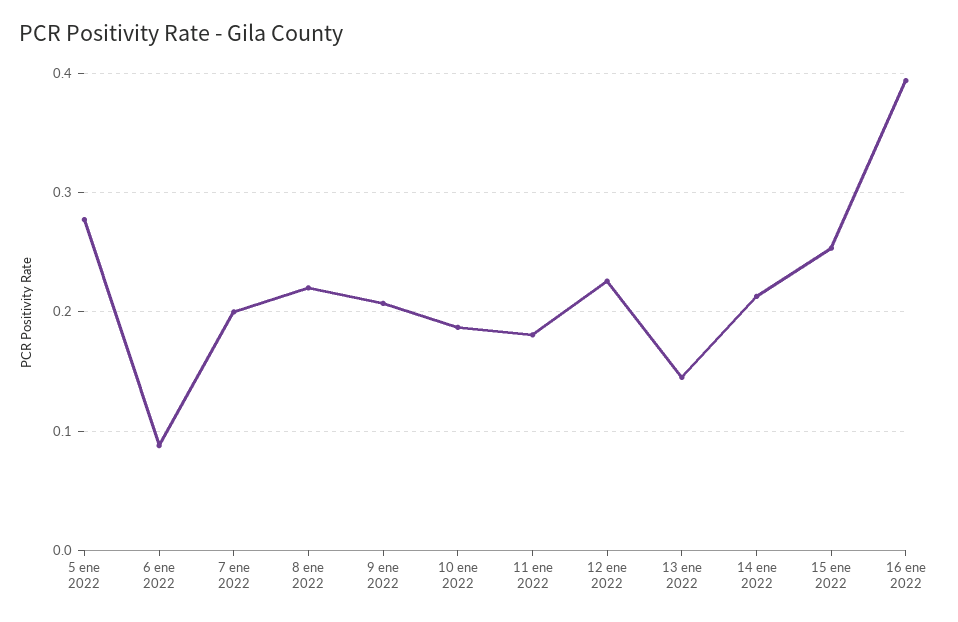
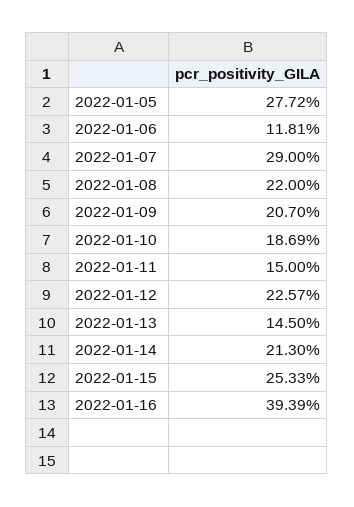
6 ene 2022: 0.09 -> 0.1181
7 ene 2022: 0.2 -> 0.29
11 ene 2022: 0.18 -> 0.15

